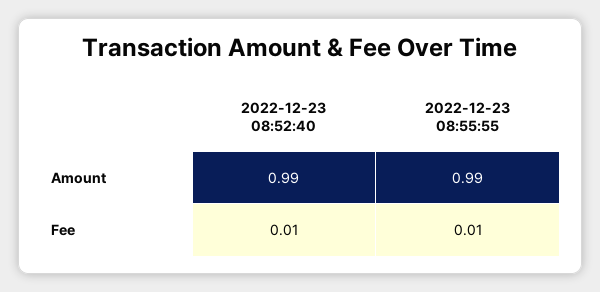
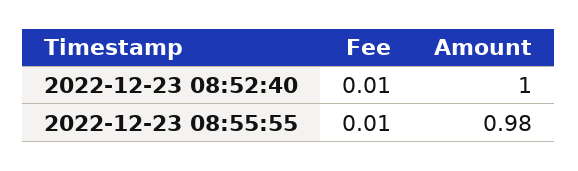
2022-12-23 08:52:40, Amount: 0.99 -> 1
2022-12-23 08:55:55, Amount: 0.99 -> 0.98

